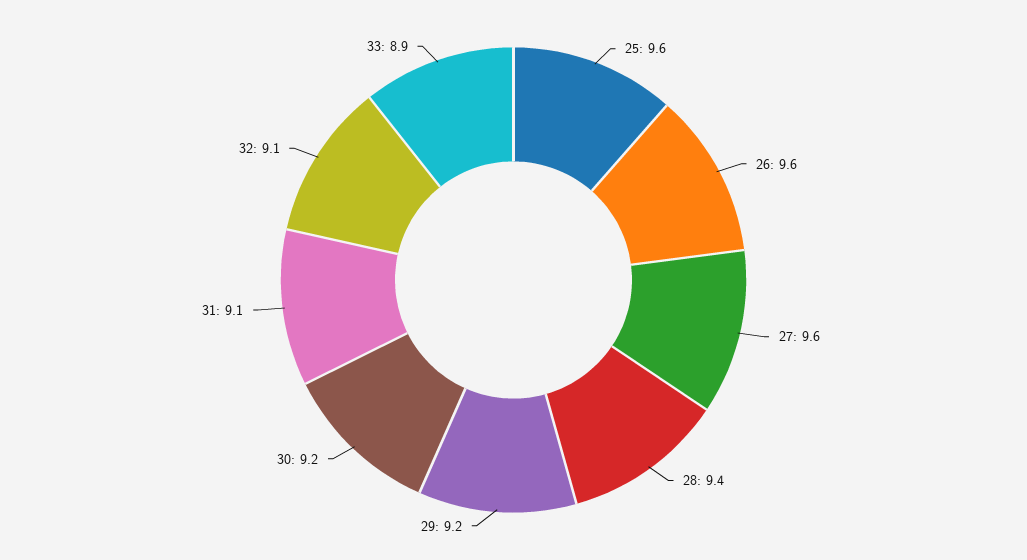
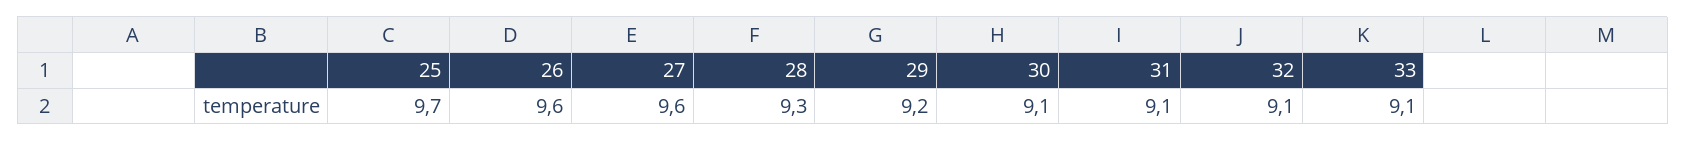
25: 9.6 -> 9.7
28: 9.4 -> 9.3
30: 9.2 -> 9.1
33: 8.9 -> 9.1

